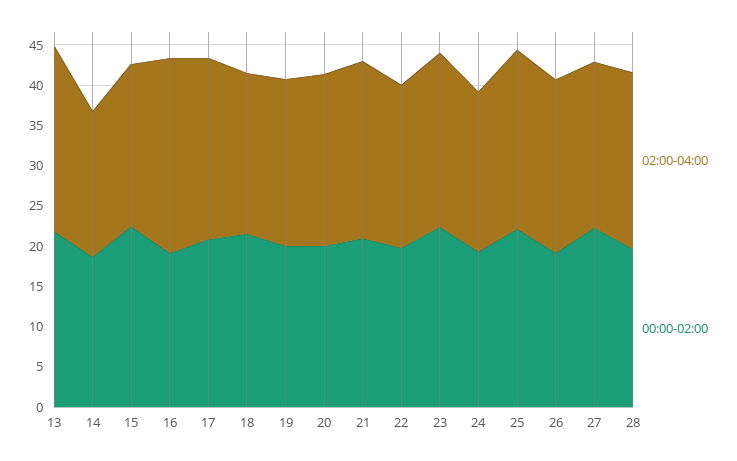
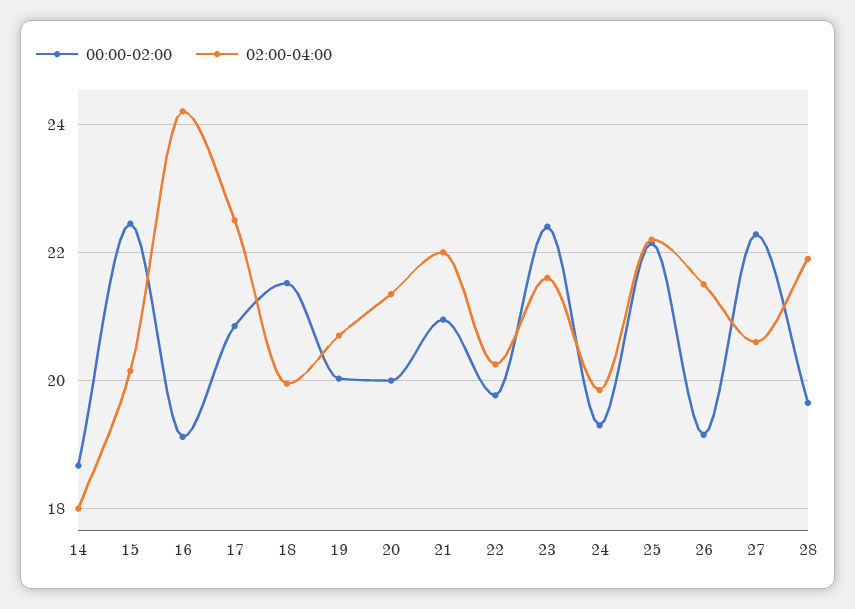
02:00-04:00, 13: 23 -> none
00:00-02:00, 13: 22 -> none

